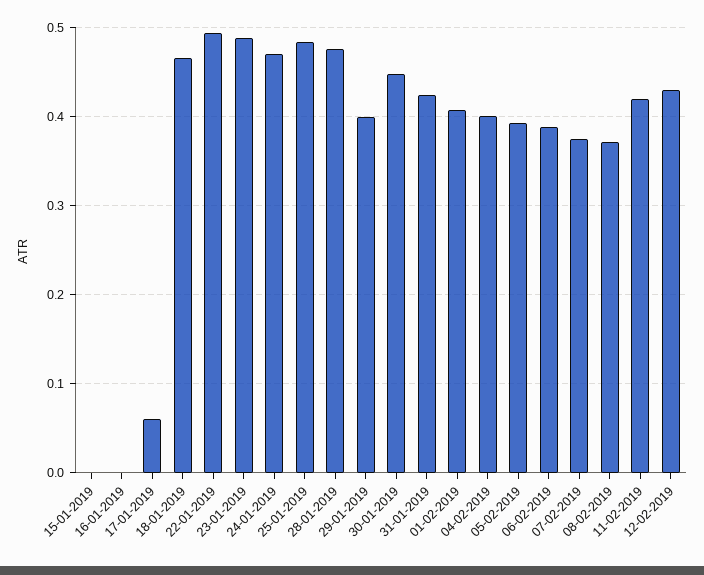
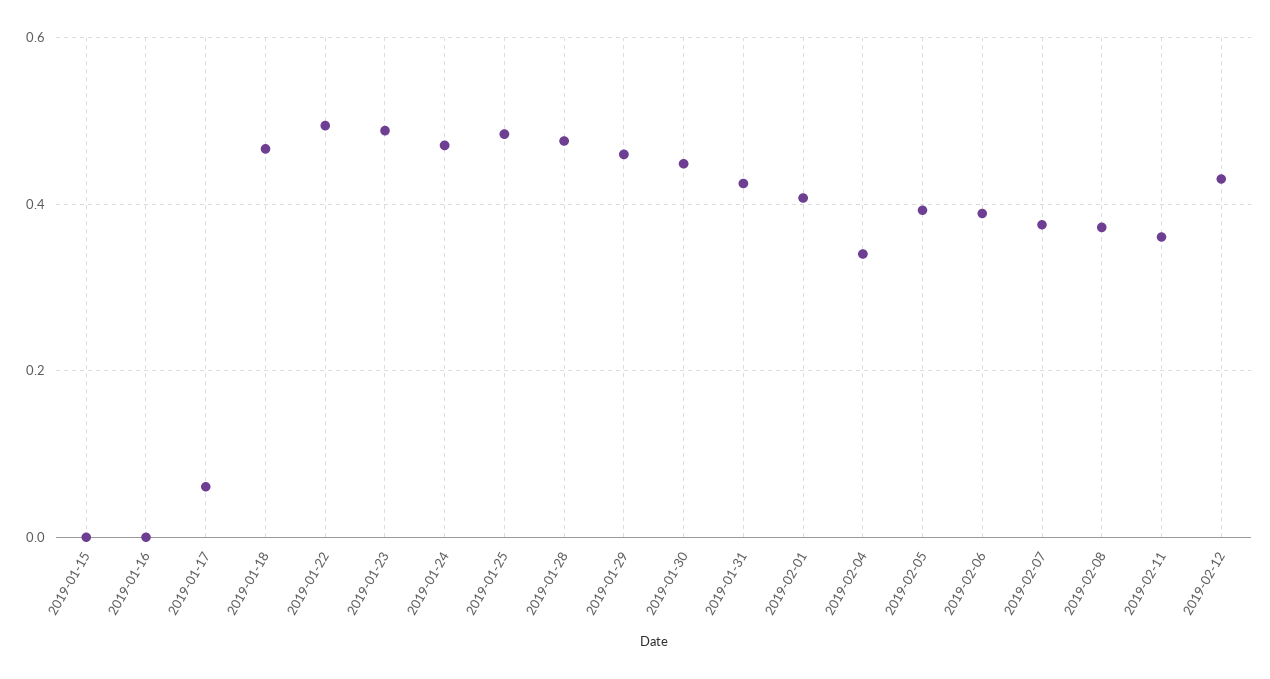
29-01-2019: 0.4 -> 0.46
04-02-2019: 0.4 -> 0.34
11-02-2019: 0.42 -> 0.36

